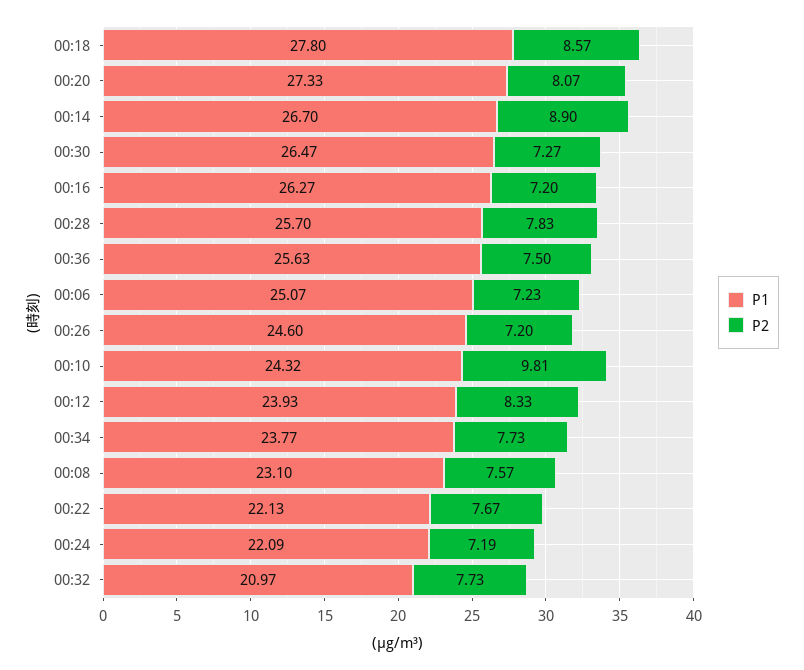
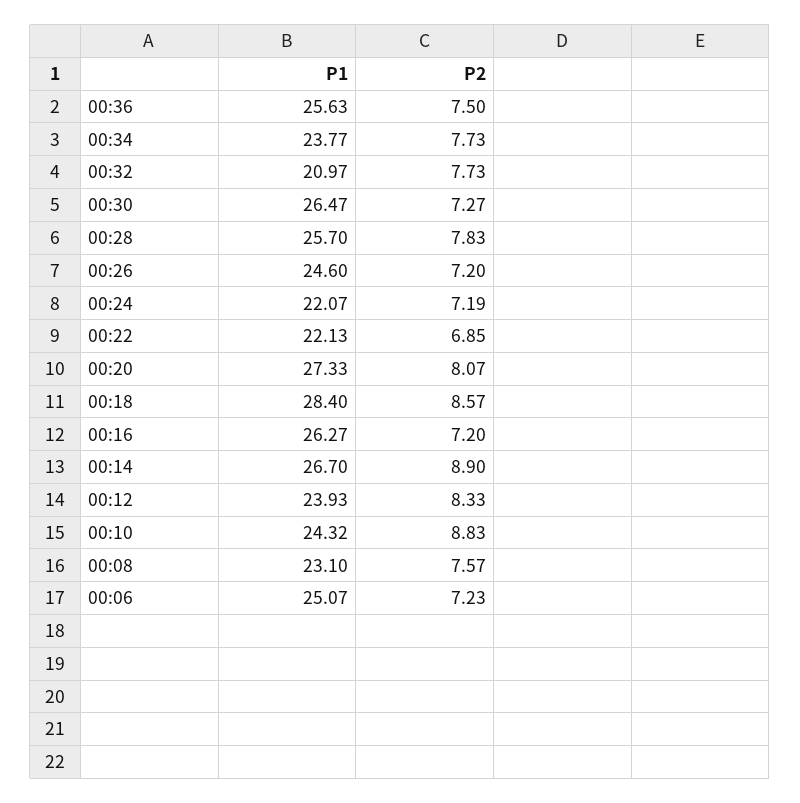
P1, 00:18: 27.8 -> 28.4
P2, 00:10: 9.81 -> 8.83
P2, 00:22: 7.67 -> 6.85
P1, 00:24: 22.09 -> 22.07

